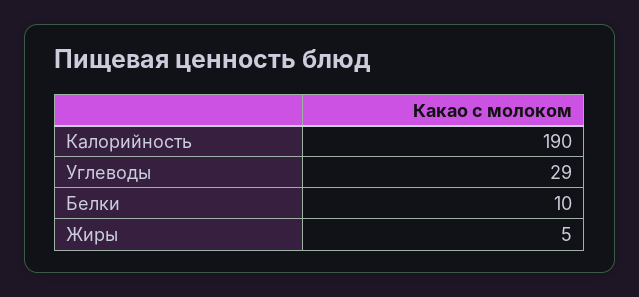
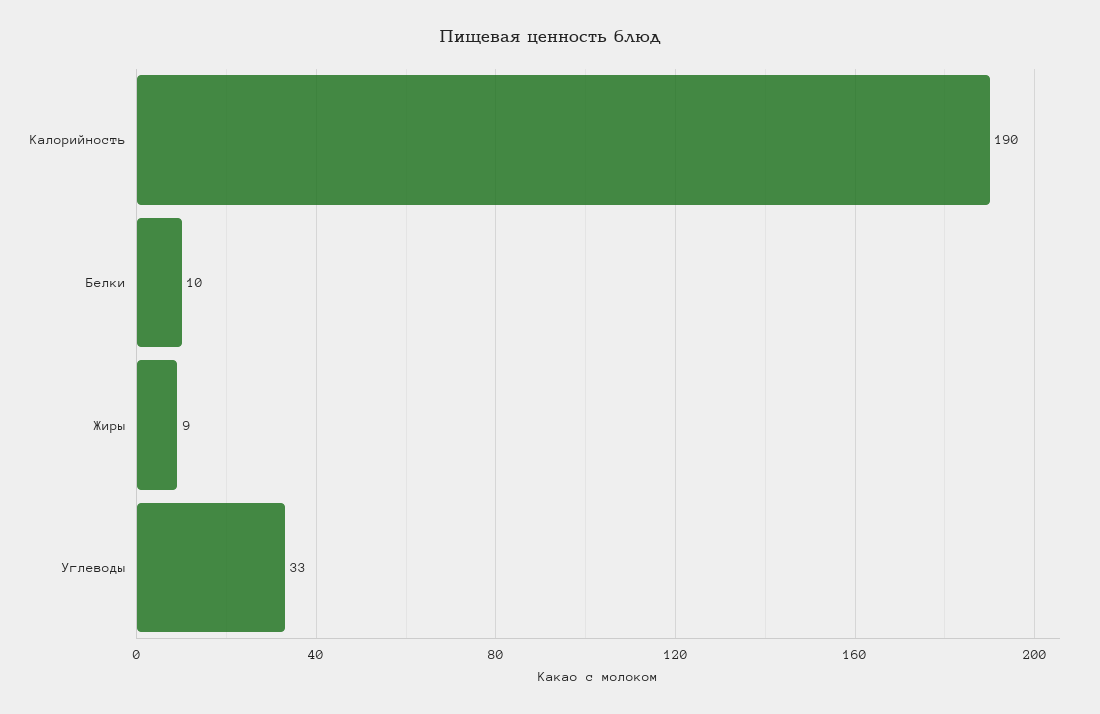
Углеводы: 29 -> 33
Жиры: 5 -> 9

